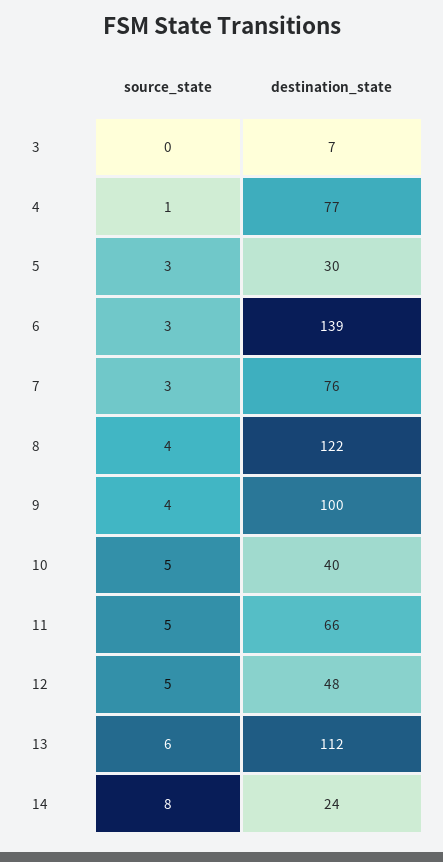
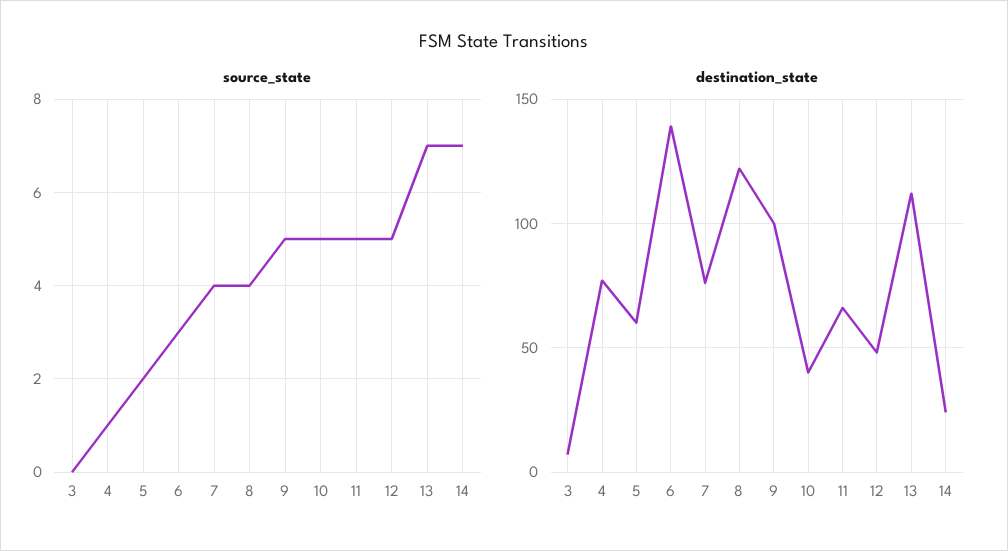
source_state, 5: 3 -> 2
destination_state, 5: 30 -> 60
source_state, 7: 3 -> 4
source_state, 9: 4 -> 5
source_state, 13: 6 -> 7
source_state, 14: 8 -> 7

